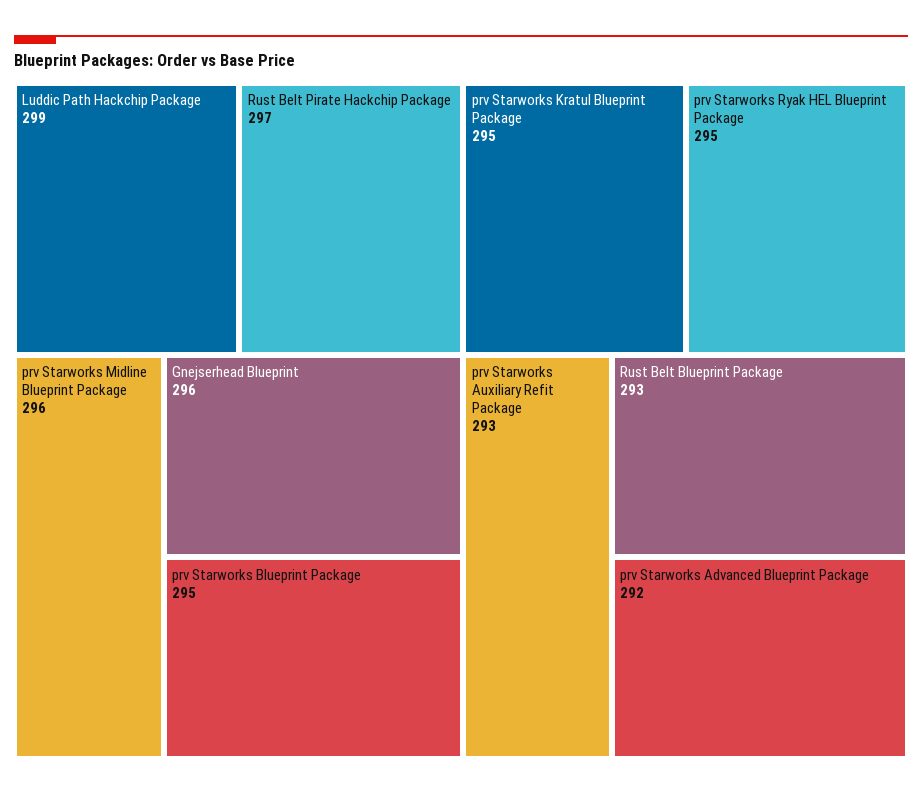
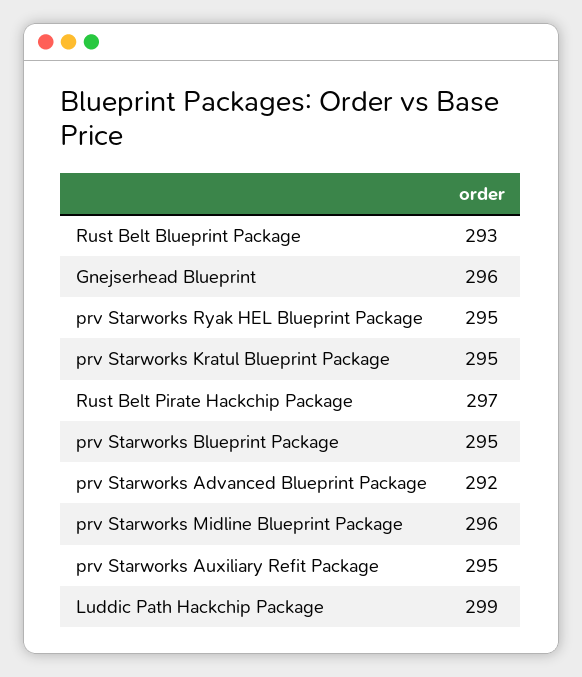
prv Starworks Auxiliary Refit Package: 293 -> 295

